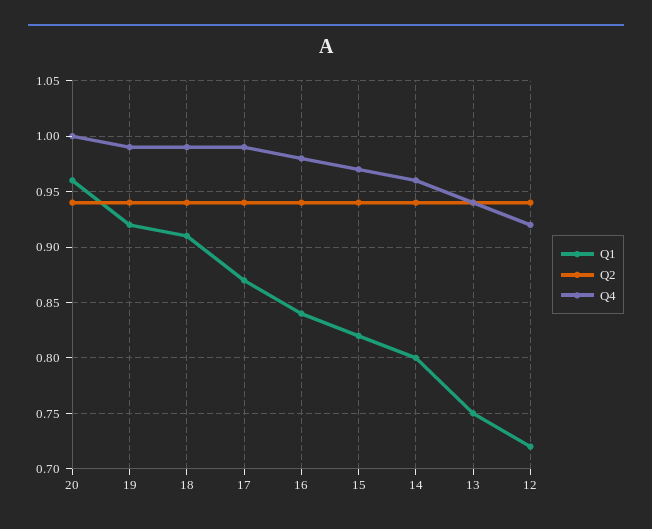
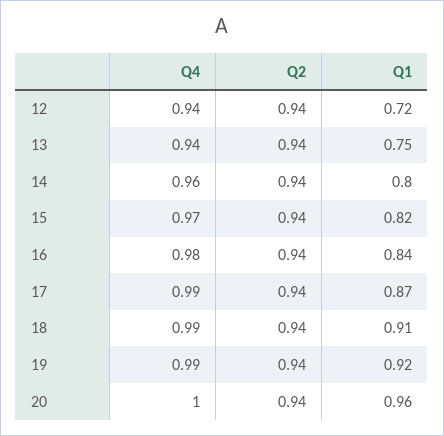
Q4, 12: 0.92 -> 0.94

